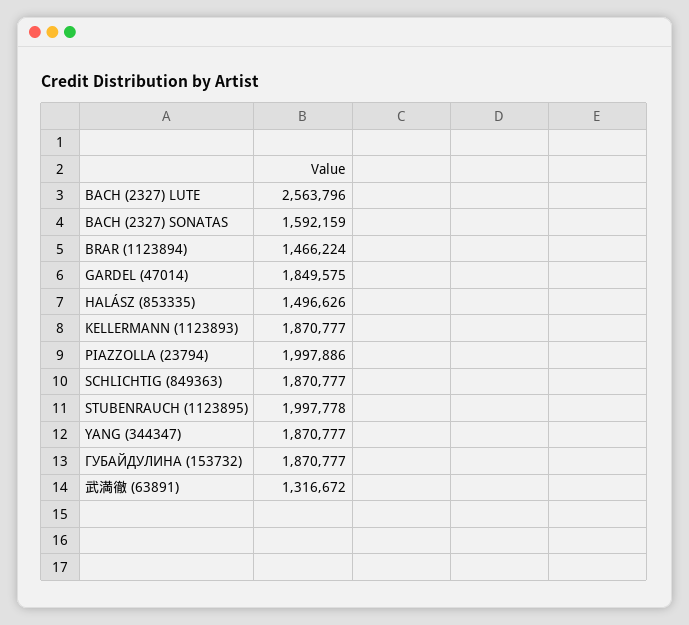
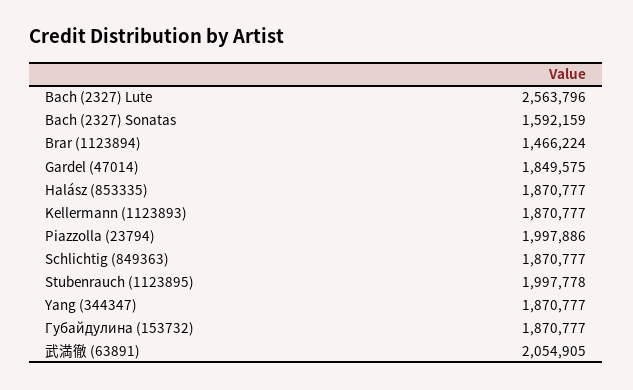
HALÁSZ (853335): 1496626 -> 1870777
武満徹 (63891): 1316672 -> 2054905

